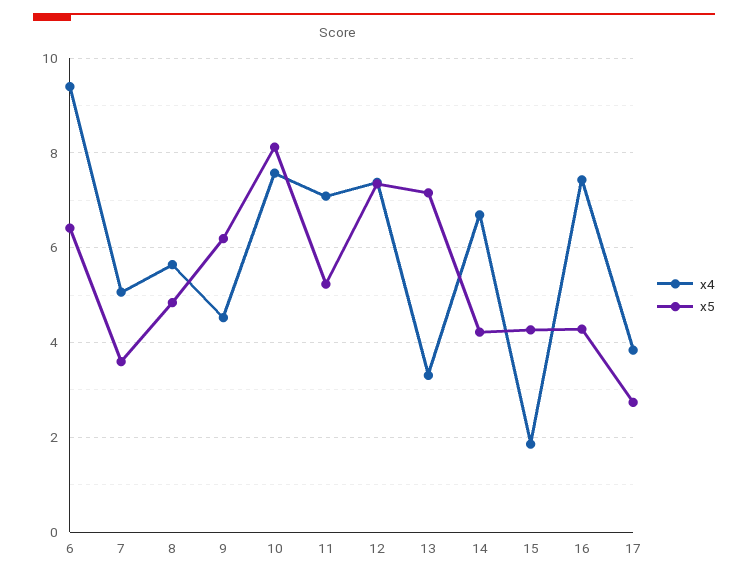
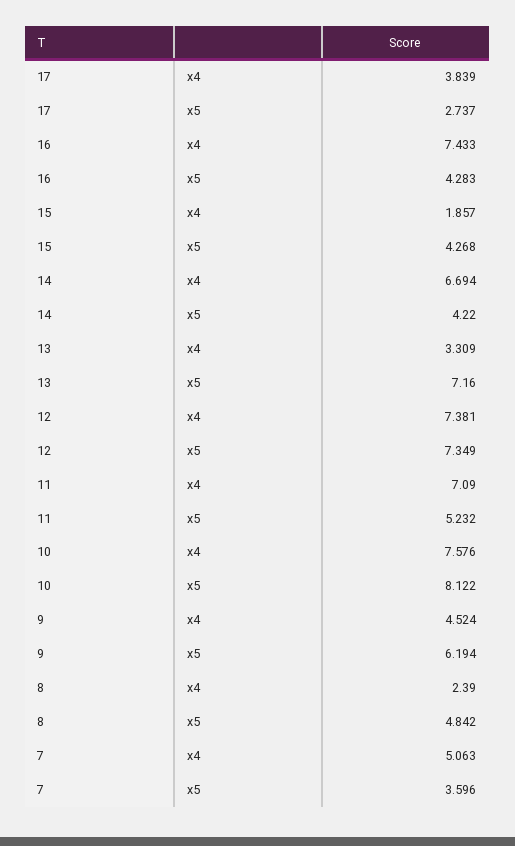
x4, 6: 9.4 -> none
x5, 6: 6.4 -> none
x4, 8: 5.6 -> 2.39

